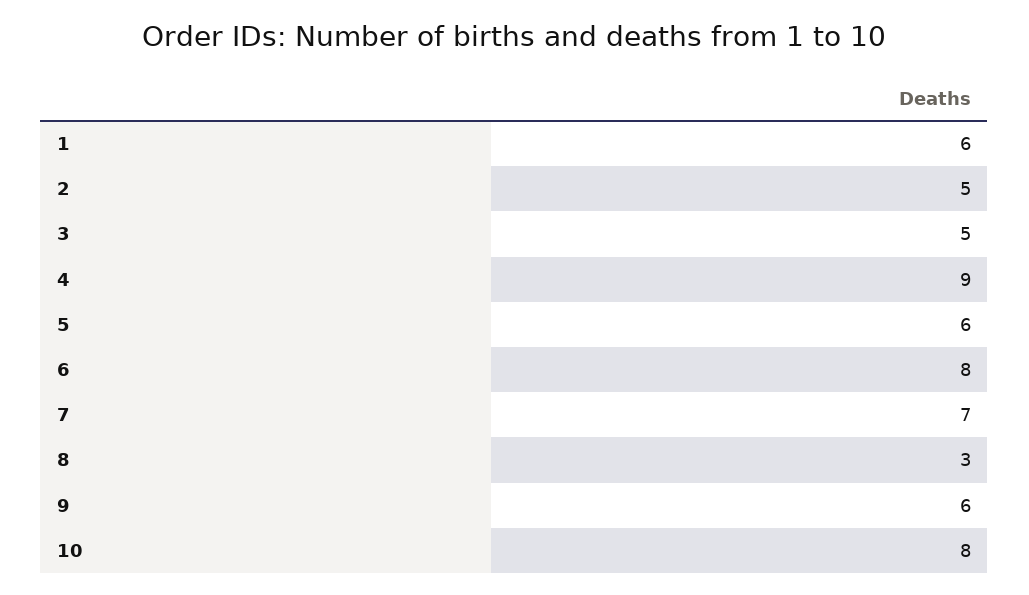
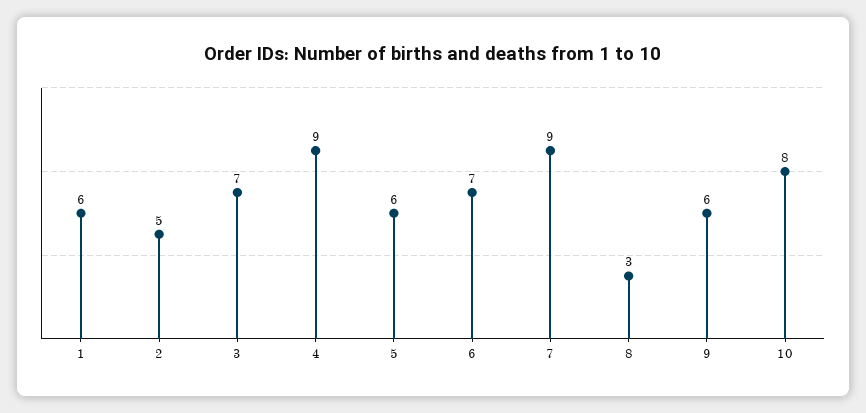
3: 5 -> 7
6: 8 -> 7
7: 7 -> 9

